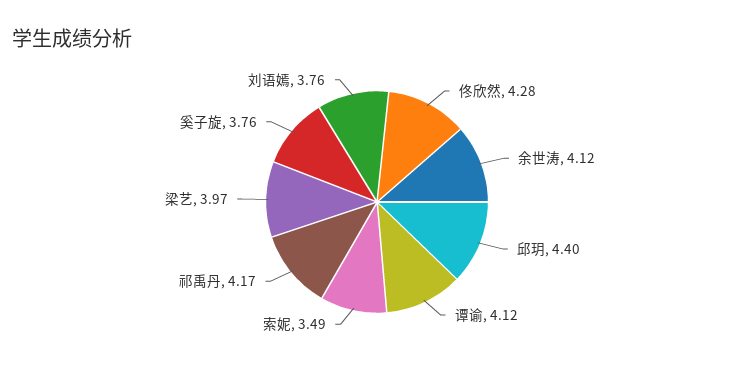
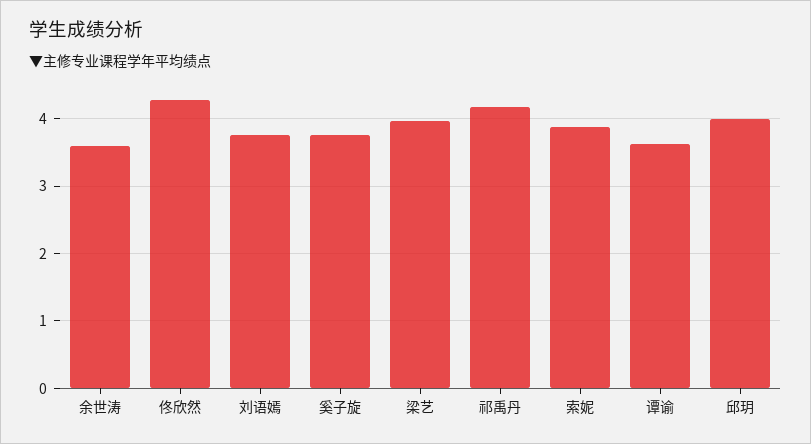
余世涛: 4.12 -> 3.6
邱玥: 4.4 -> 4
谭谕: 4.12 -> 3.6
索妮: 3.49 -> 3.9

